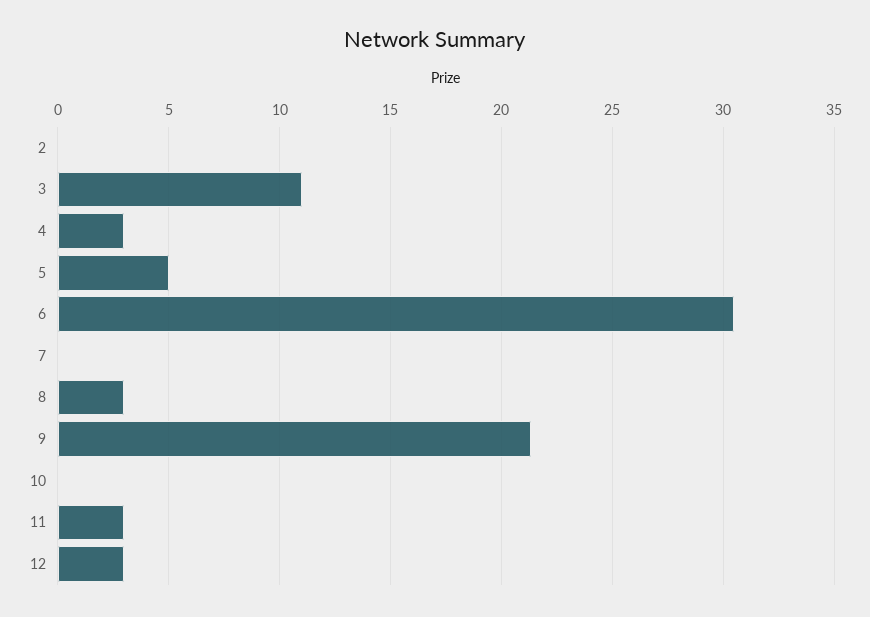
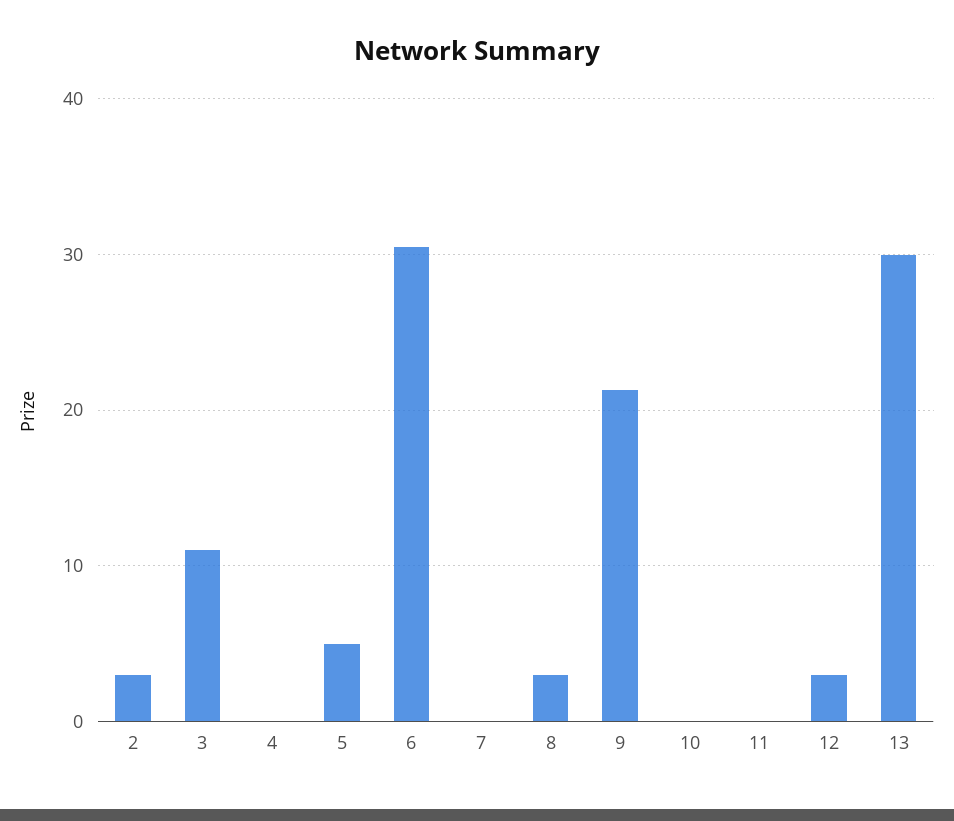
2: 0 -> 3
4: 3 -> 0
11: 3 -> 0
13: none -> 30

